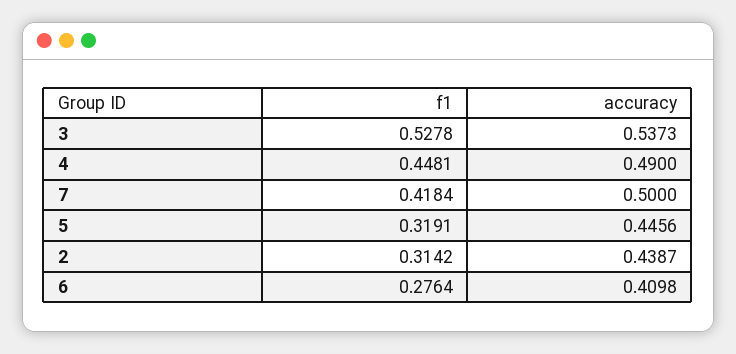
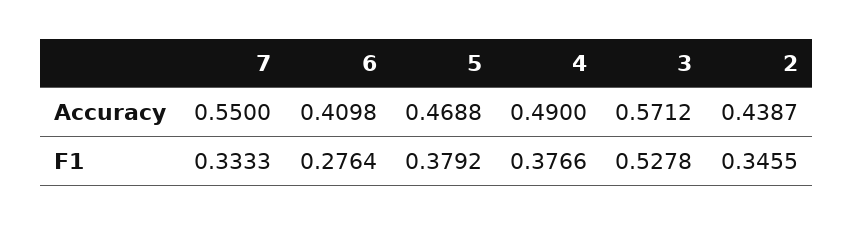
accuracy, 3: 0.5373 -> 0.5712
f1, 4: 0.4481 -> 0.3766
f1, 7: 0.4184 -> 0.3333
accuracy, 7: 0.5 -> 0.55
f1, 5: 0.3191 -> 0.3792
accuracy, 5: 0.4456 -> 0.4688
f1, 2: 0.3142 -> 0.3455

